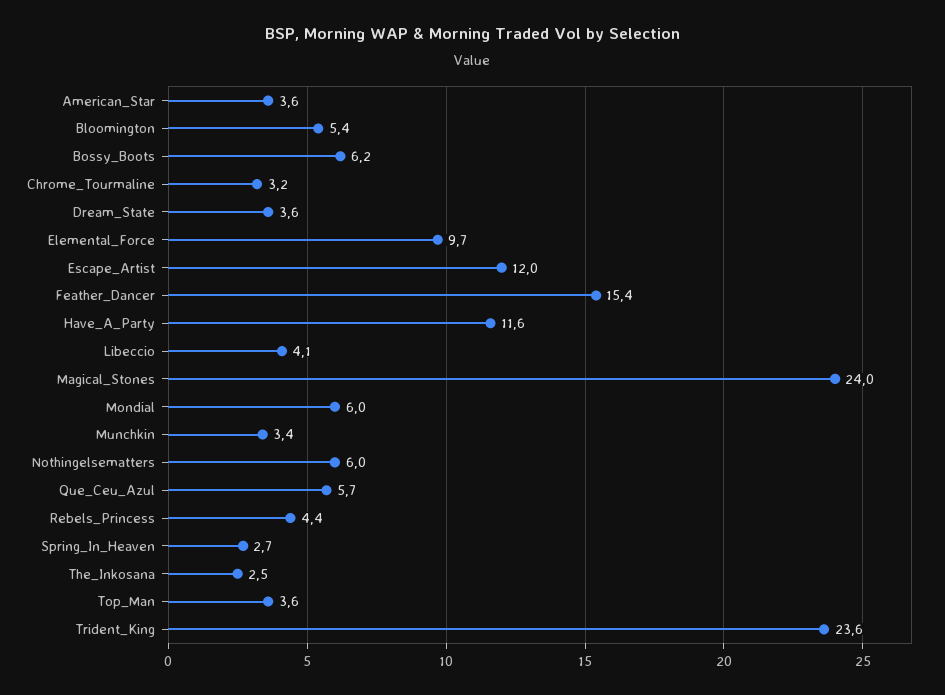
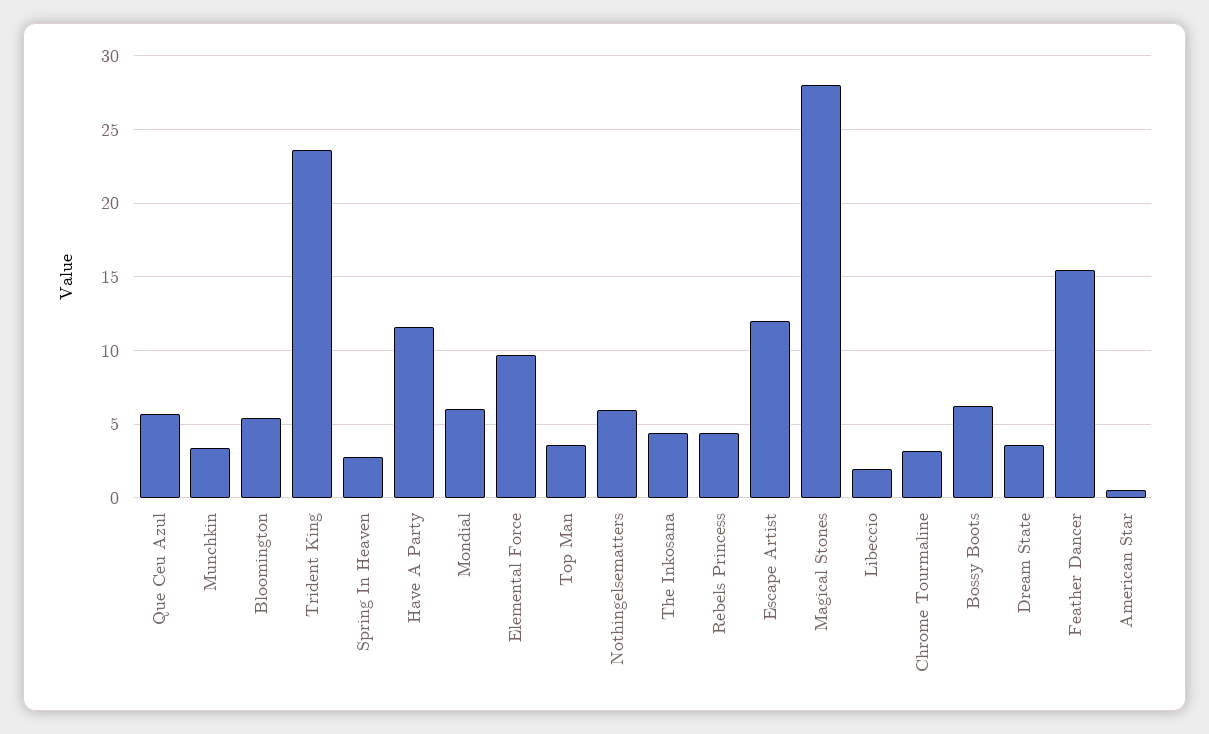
American_Star: 3.6 -> 0.5
Libeccio: 4.1 -> 2
Magical_Stones: 24 -> 28
The_Inkosana: 2.5 -> 4.5

